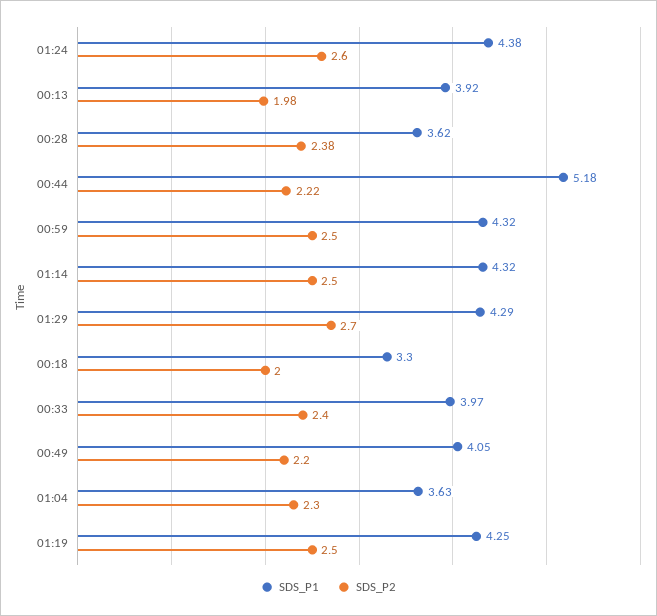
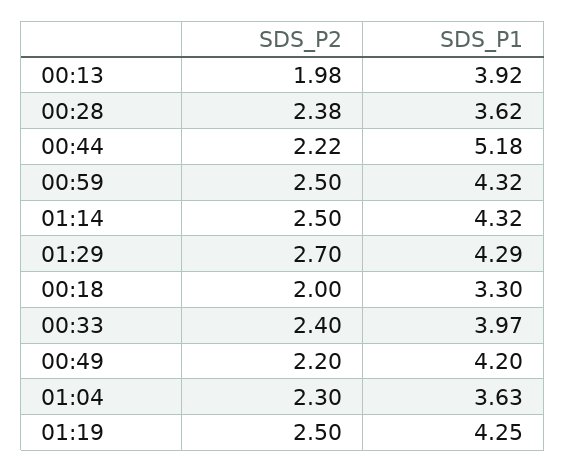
SDS_P1, 01:24: 4.38 -> none
SDS_P2, 01:24: 2.6 -> none
SDS_P1, 00:49: 4.05 -> 4.2

